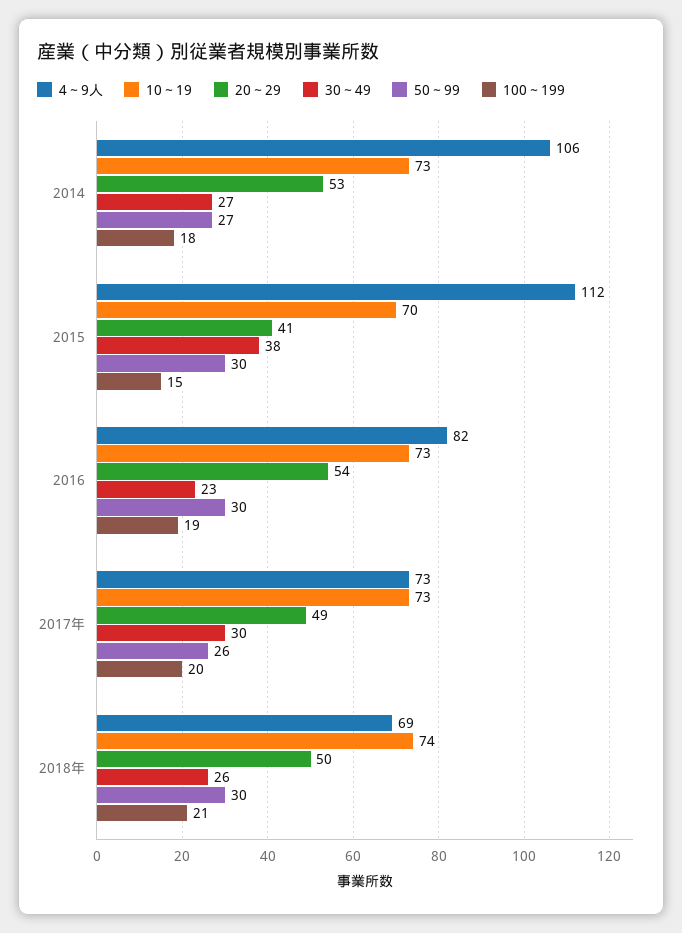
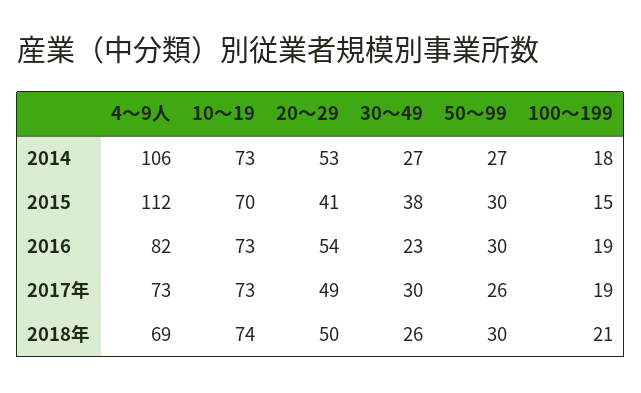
100～199, 2017年: 20 -> 19

